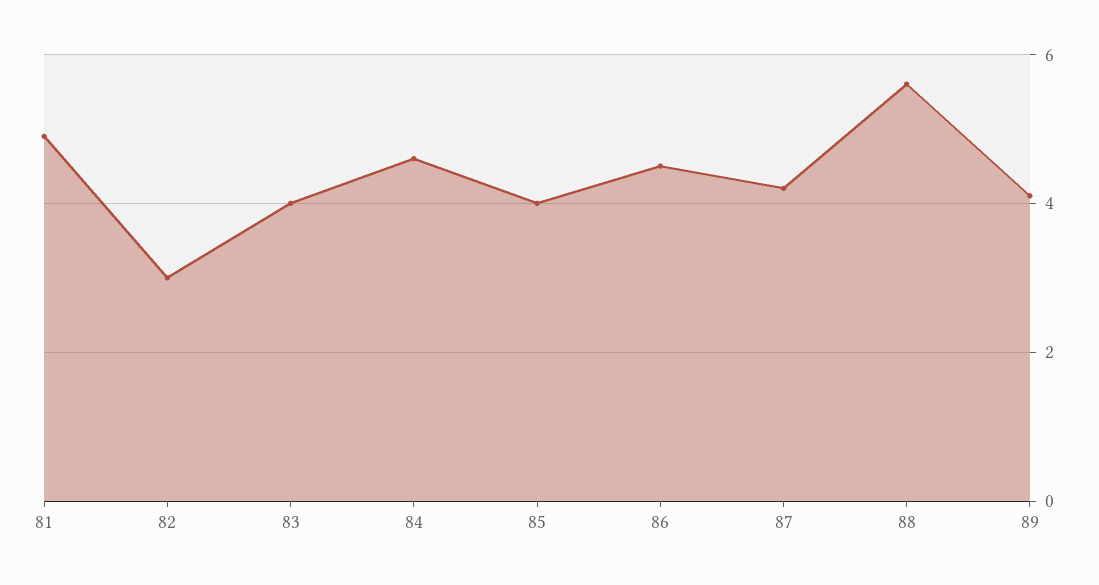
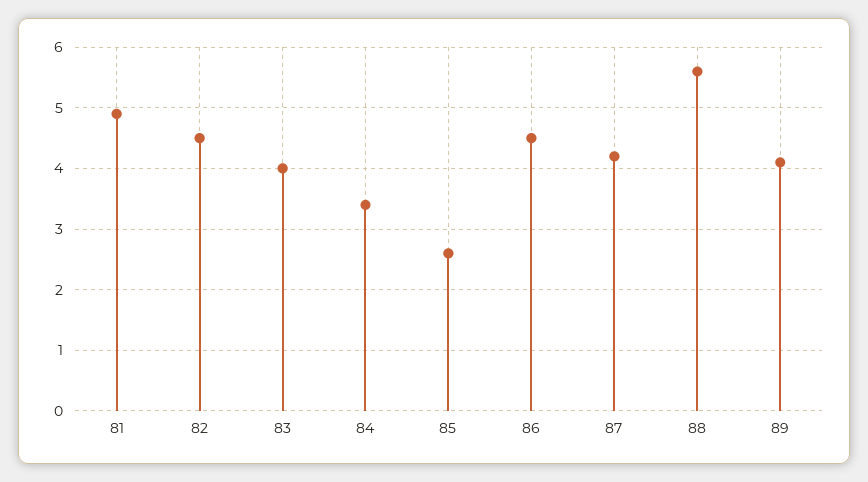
82: 3 -> 4.5
84: 4.5 -> 3.4
85: 4 -> 2.6

